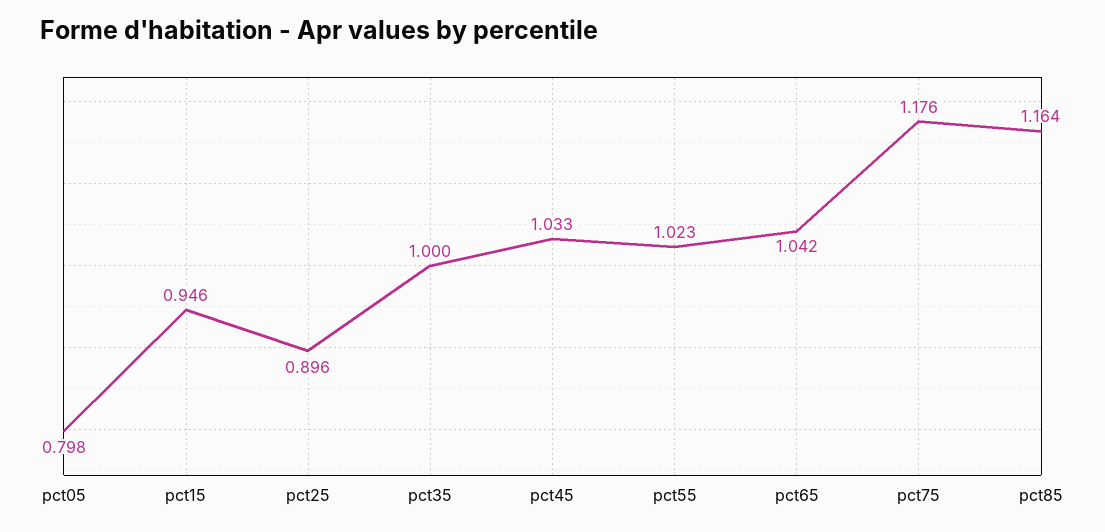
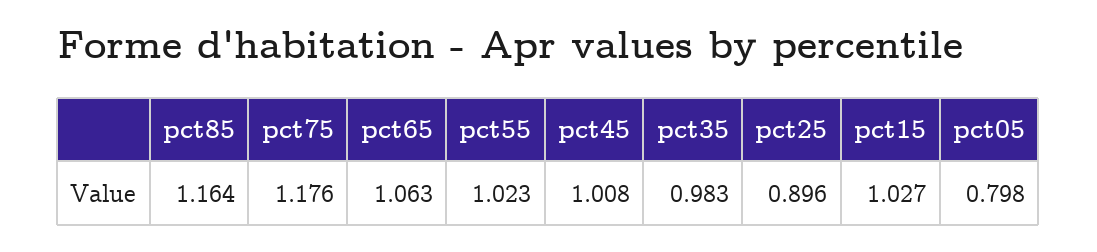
pct15: 0.946 -> 1.027
pct35: 1 -> 0.983
pct45: 1.033 -> 1.008
pct65: 1.042 -> 1.063

